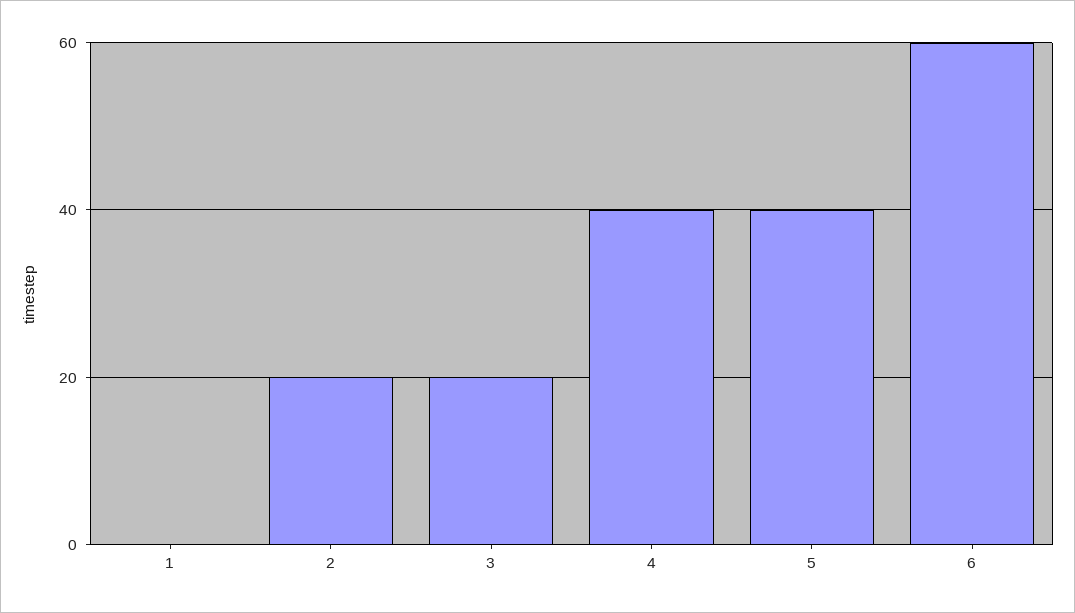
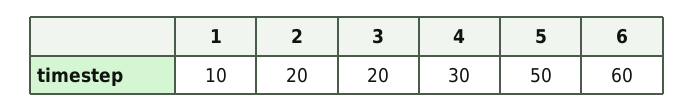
1: 0 -> 10
4: 40 -> 30
5: 40 -> 50

